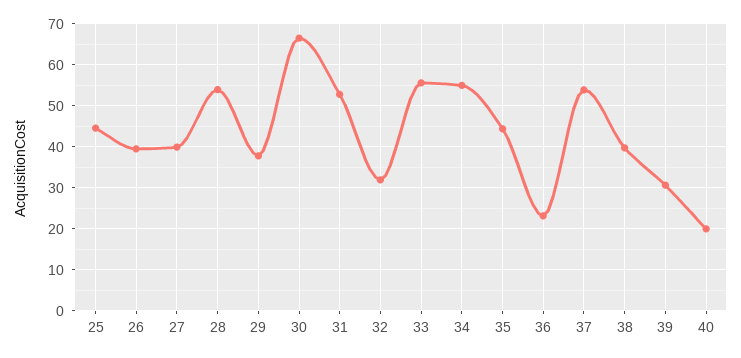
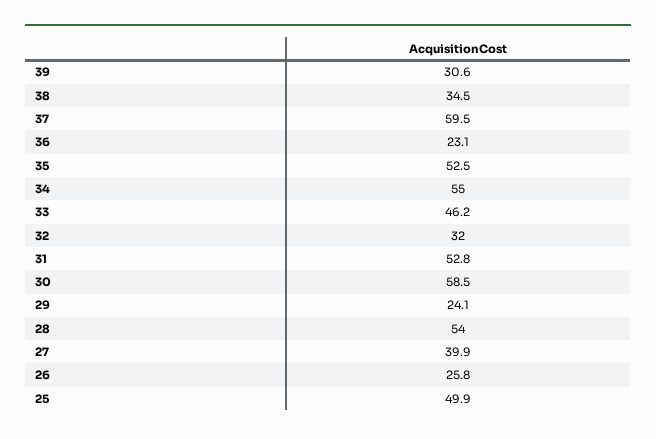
25: 44 -> 49.9
26: 40 -> 25.8
29: 38 -> 24.1
30: 66 -> 58.5
33: 56 -> 46.2
35: 44 -> 52.5
37: 54 -> 59.5
38: 40 -> 34.5
40: 20 -> none

